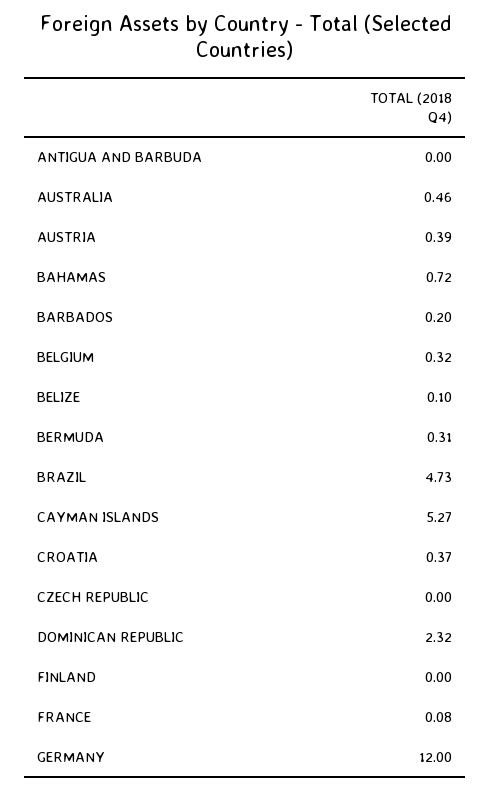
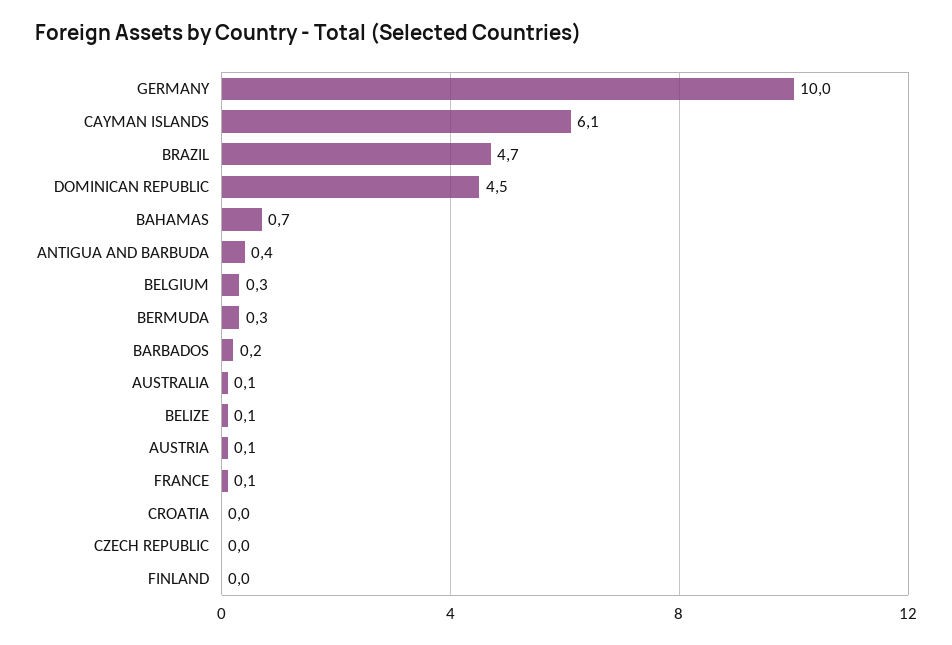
ANTIGUA AND BARBUDA: 0 -> 0.4
AUSTRALIA: 0.46 -> 0.1
AUSTRIA: 0.39 -> 0.1
CAYMAN ISLANDS: 5.27 -> 6.1
CROATIA: 0.37 -> 0
DOMINICAN REPUBLIC: 2.32 -> 4.5
GERMANY: 12 -> 10

